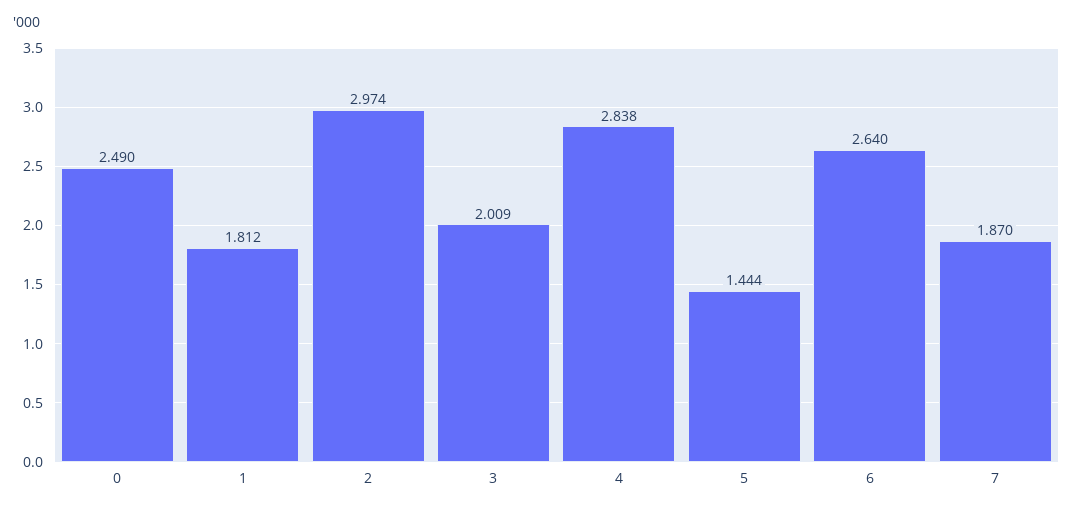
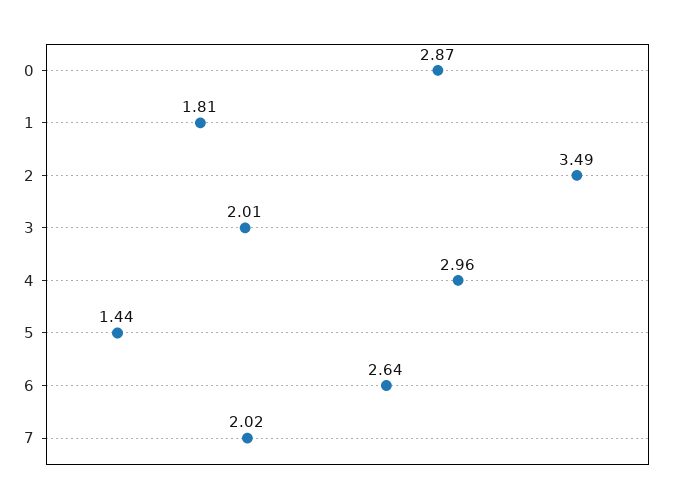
0: 2.49 -> 2.87
2: 2.974 -> 3.49
4: 2.838 -> 2.96
7: 1.87 -> 2.02

